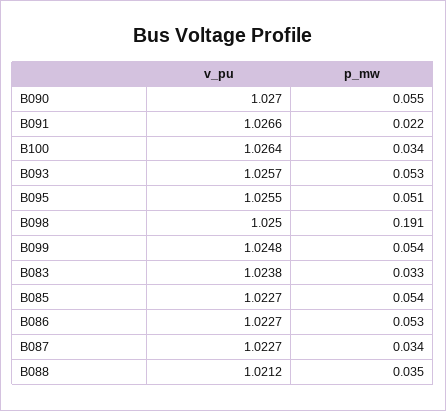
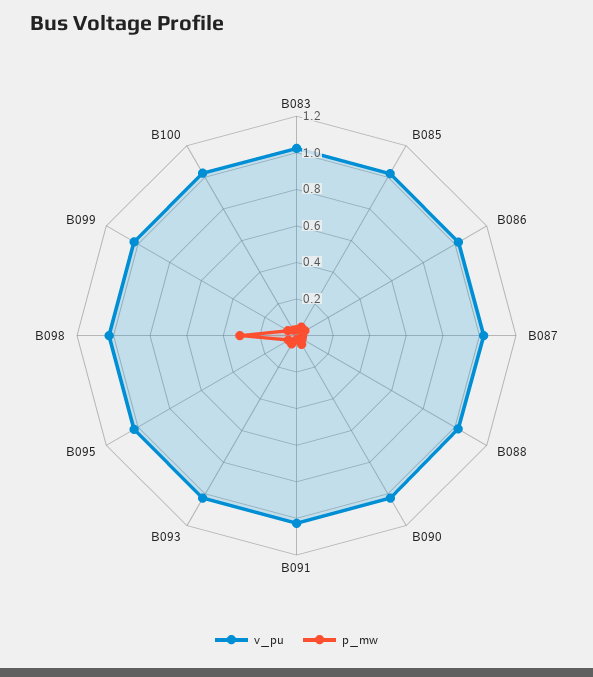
p_mw, B098: 0.191 -> 0.3

